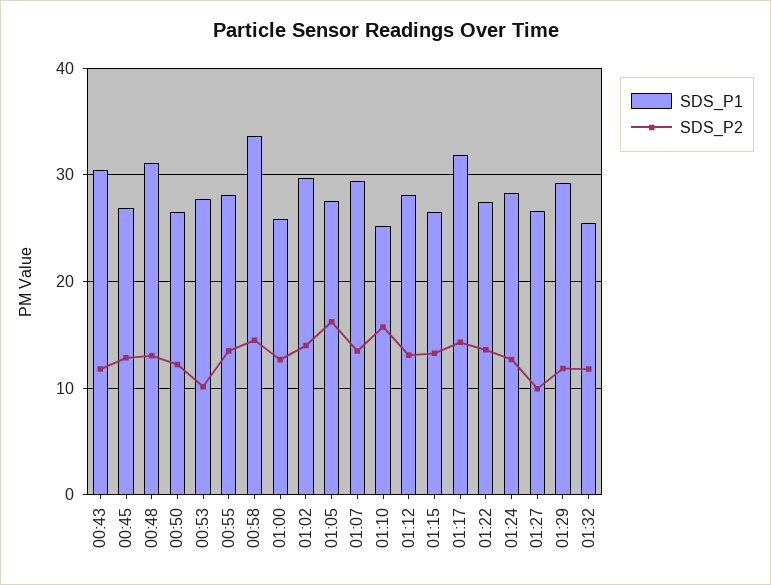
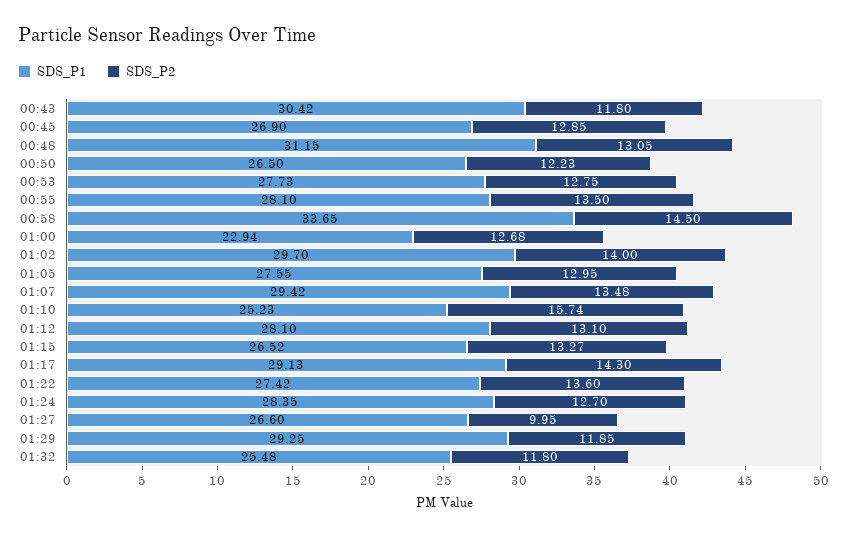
SDS_P2, 00:53: 10 -> 12.75
SDS_P1, 01:00: 26 -> 22.94
SDS_P2, 01:05: 16 -> 12.95
SDS_P1, 01:17: 32 -> 29.13

